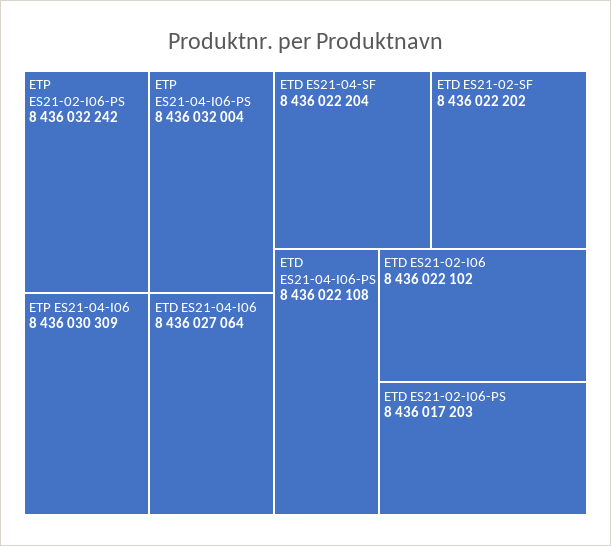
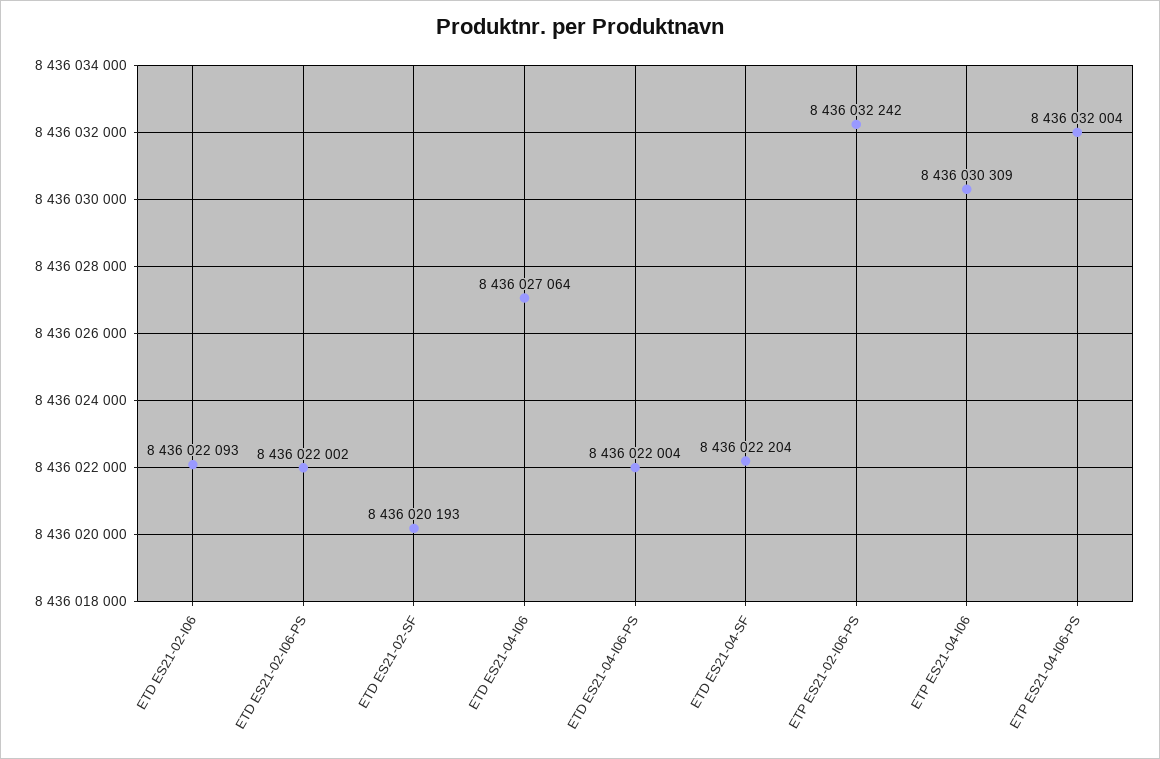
ETD ES21-02-SF: 8436022202 -> 8436020193
ETD ES21-04-I06-PS: 8436022108 -> 8436022004
ETD ES21-02-I06: 8436022102 -> 8436022093
ETD ES21-02-I06-PS: 8436017203 -> 8436022002

